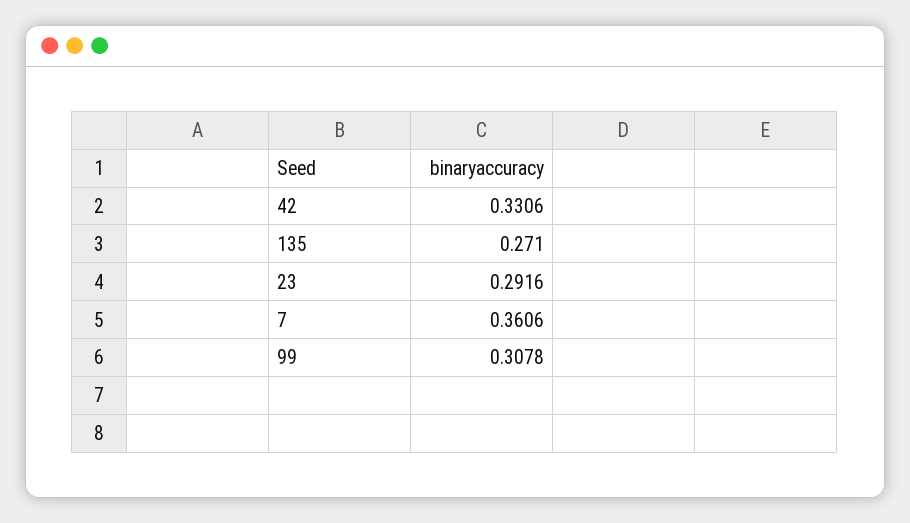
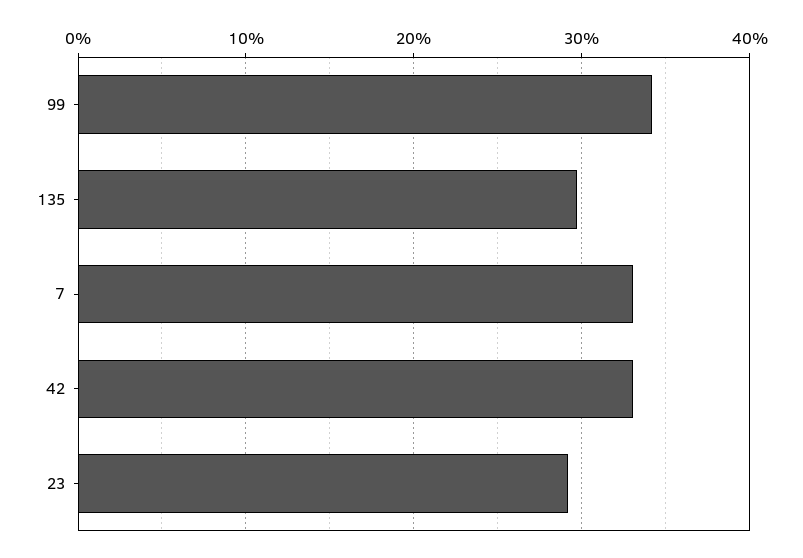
135: 0.271 -> 0.3
7: 0.3606 -> 0.33
99: 0.3078 -> 0.34

